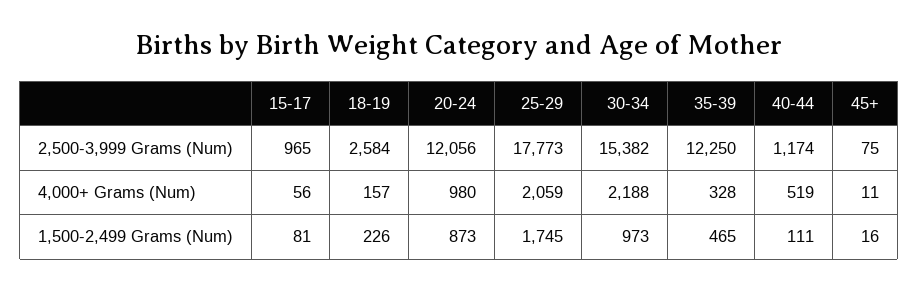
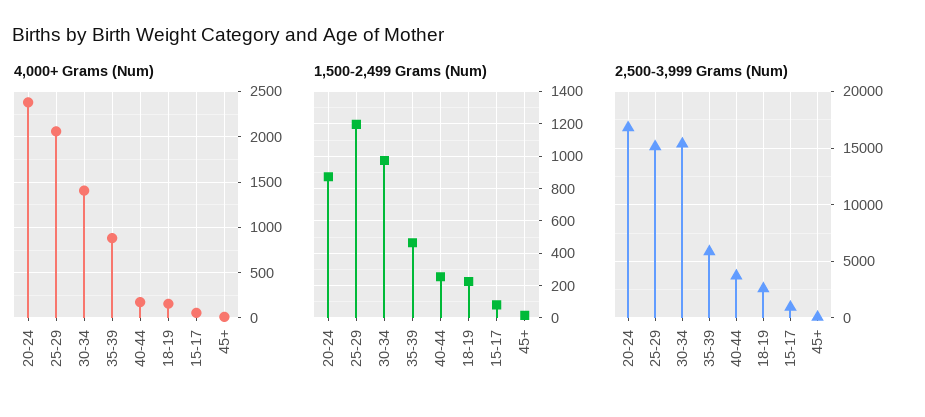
2,500-3,999 Grams (Num), 20-24: 12056 -> 17000
2,500-3,999 Grams (Num), 25-29: 17773 -> 15000
2,500-3,999 Grams (Num), 35-39: 12250 -> 6000
2,500-3,999 Grams (Num), 40-44: 1174 -> 4000
4,000+ Grams (Num), 20-24: 980 -> 2400
4,000+ Grams (Num), 30-34: 2188 -> 1400
4,000+ Grams (Num), 35-39: 328 -> 900
4,000+ Grams (Num), 40-44: 519 -> 200
1,500-2,499 Grams (Num), 25-29: 1745 -> 1200
1,500-2,499 Grams (Num), 40-44: 111 -> 250

